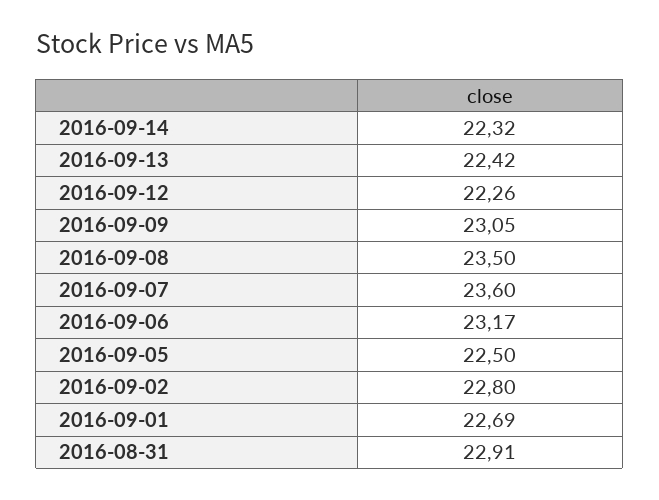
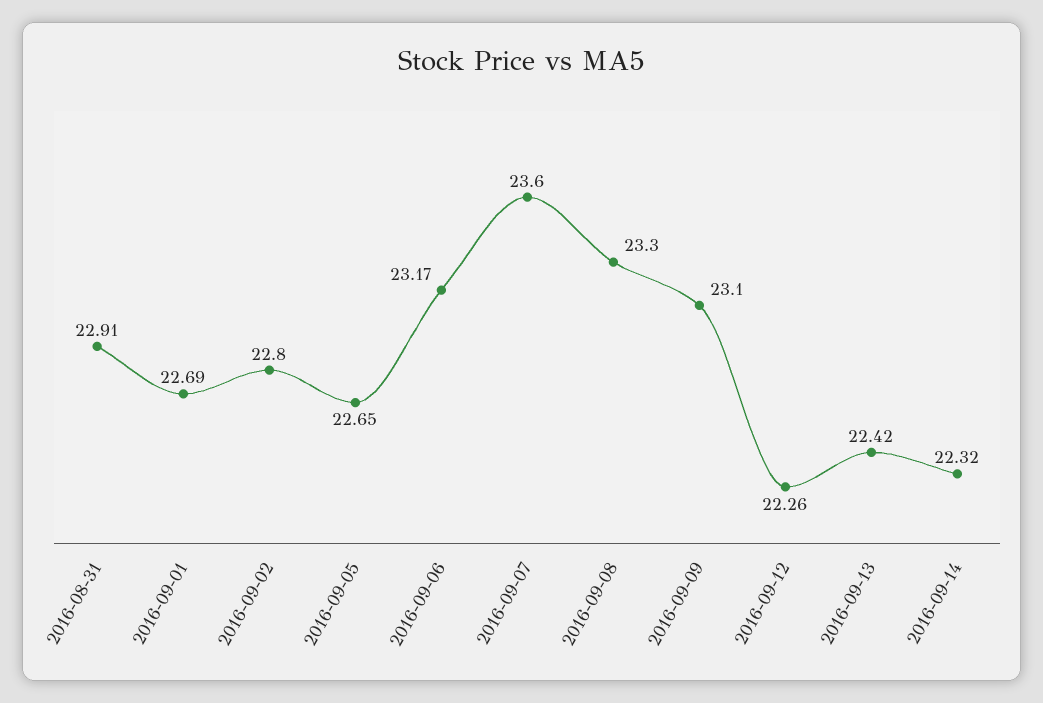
2016-09-09: 23.05 -> 23.1
2016-09-08: 23.5 -> 23.3
2016-09-05: 22.5 -> 22.65

